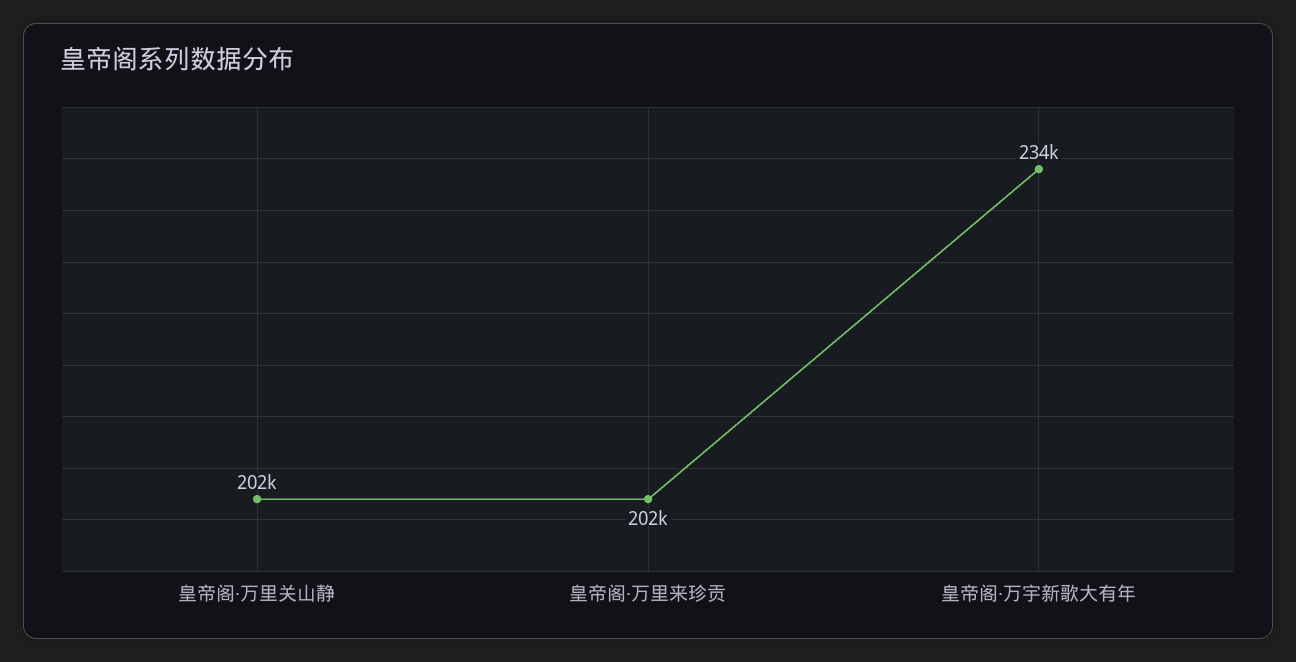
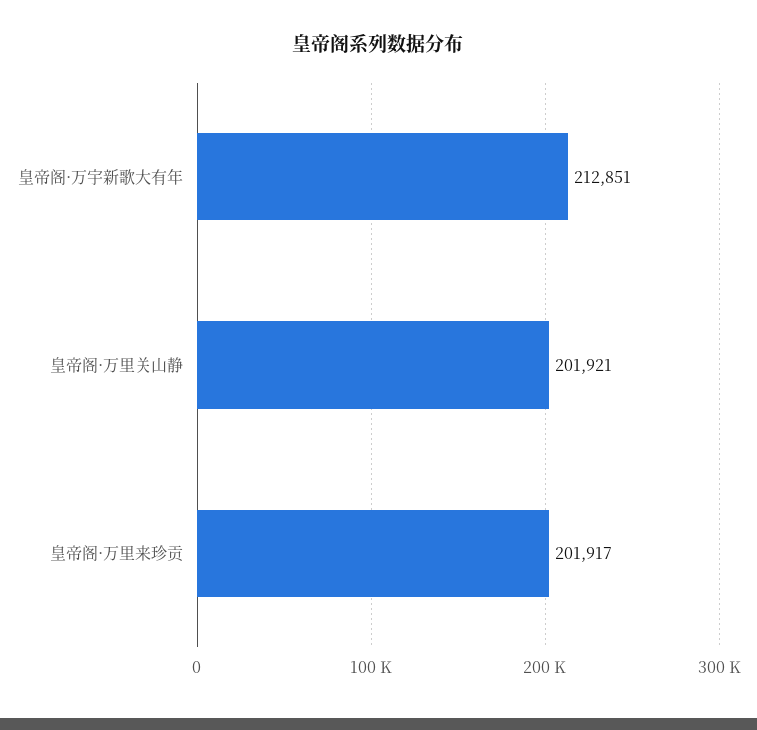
皇帝阁·万宇新歌大有年: 234000 -> 212851

